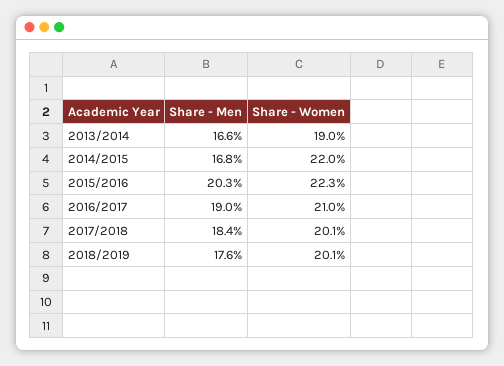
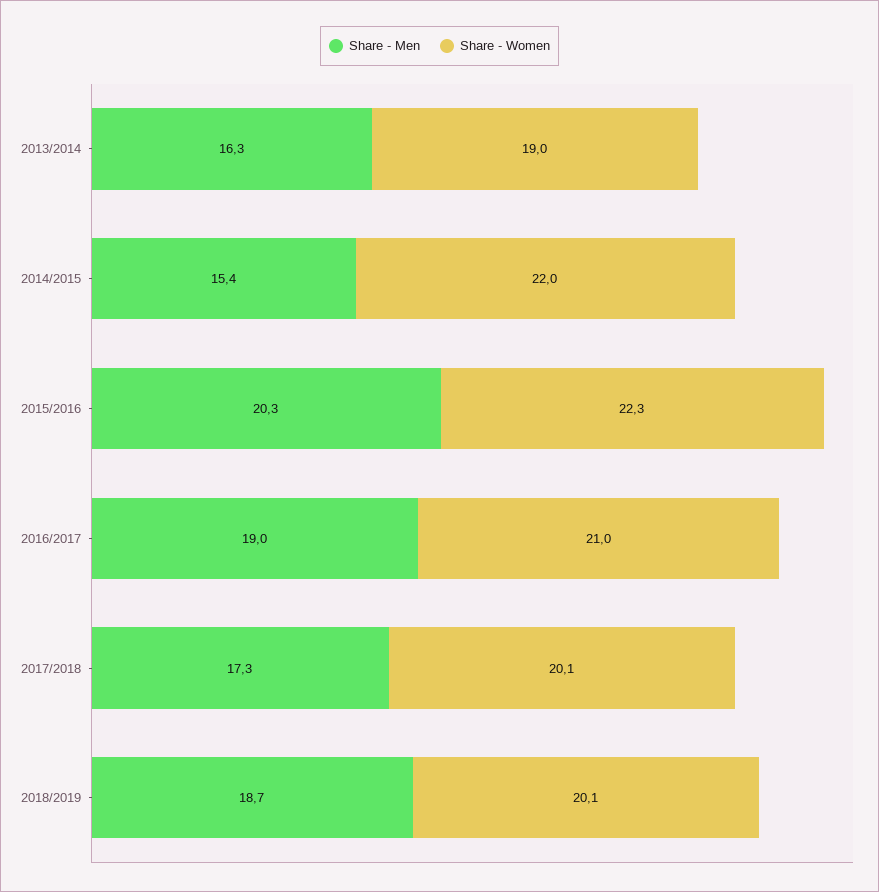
Share - Men, 2013/2014: 16.6 -> 16.3
Share - Men, 2014/2015: 16.8 -> 15.4
Share - Men, 2017/2018: 18.4 -> 17.3
Share - Men, 2018/2019: 17.6 -> 18.7

